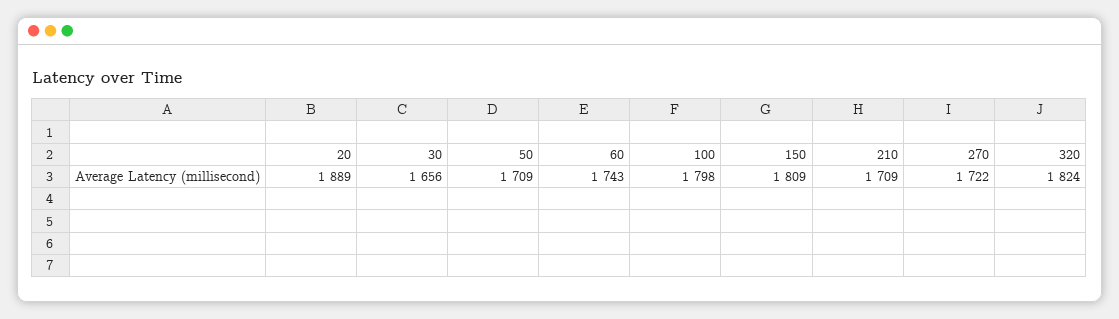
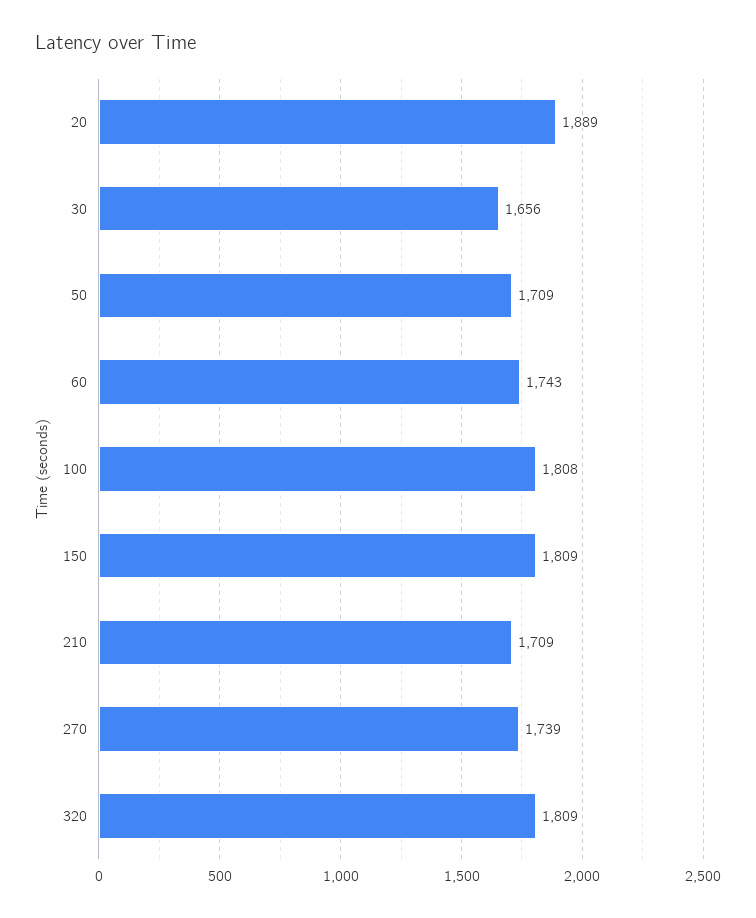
100: 1798 -> 1808
270: 1722 -> 1739
320: 1824 -> 1809

